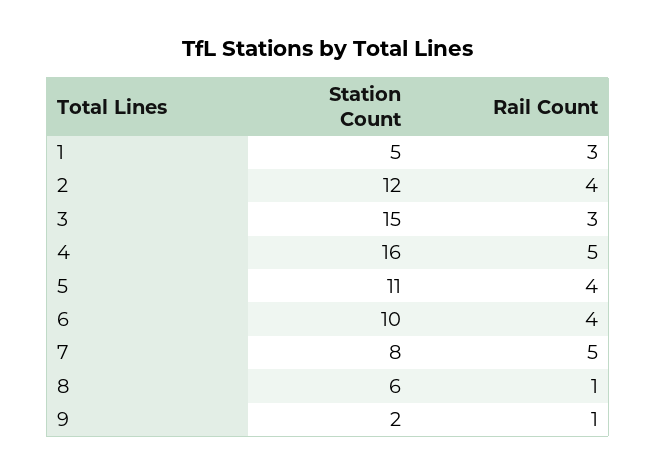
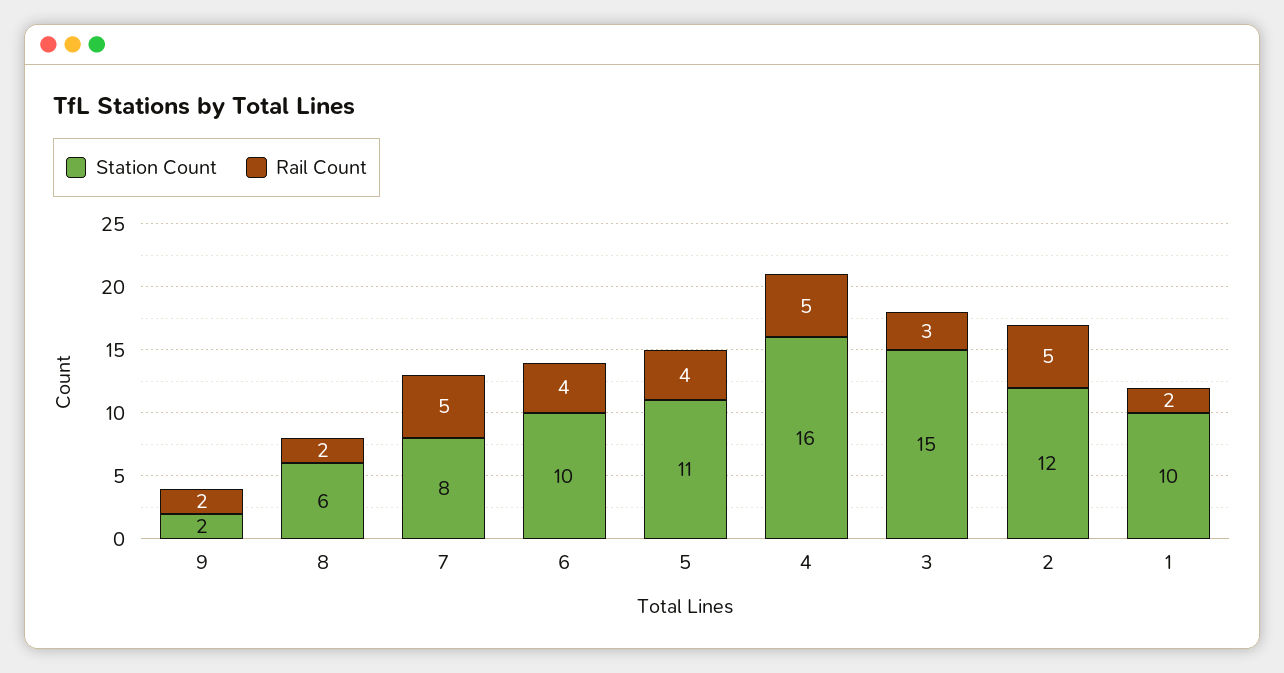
Station Count, 1: 5 -> 10
Rail Count, 1: 3 -> 2
Rail Count, 2: 4 -> 5
Rail Count, 8: 1 -> 2
Rail Count, 9: 1 -> 2

